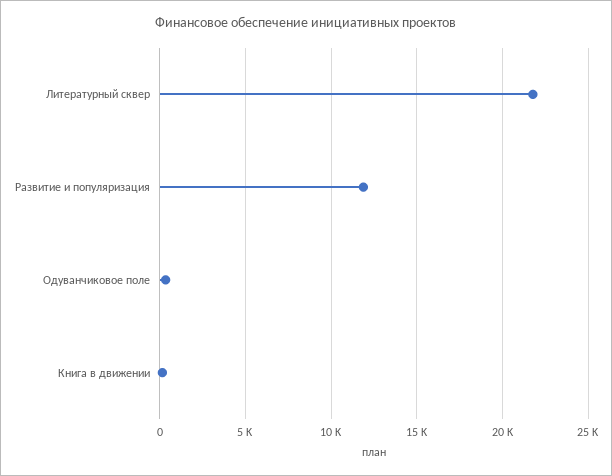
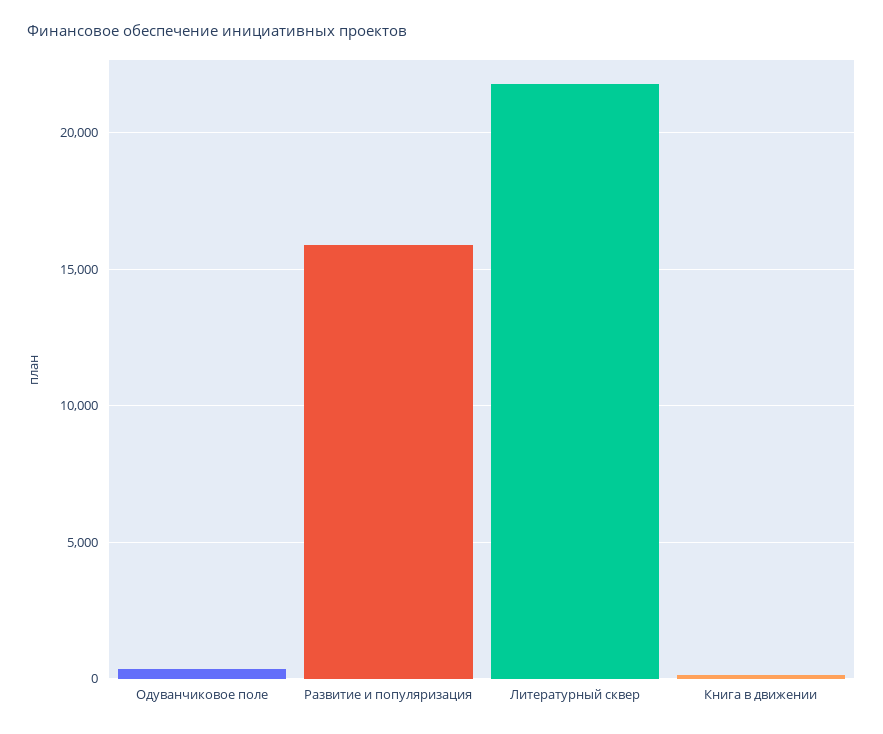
Развитие и популяризация: 12000 -> 16000

